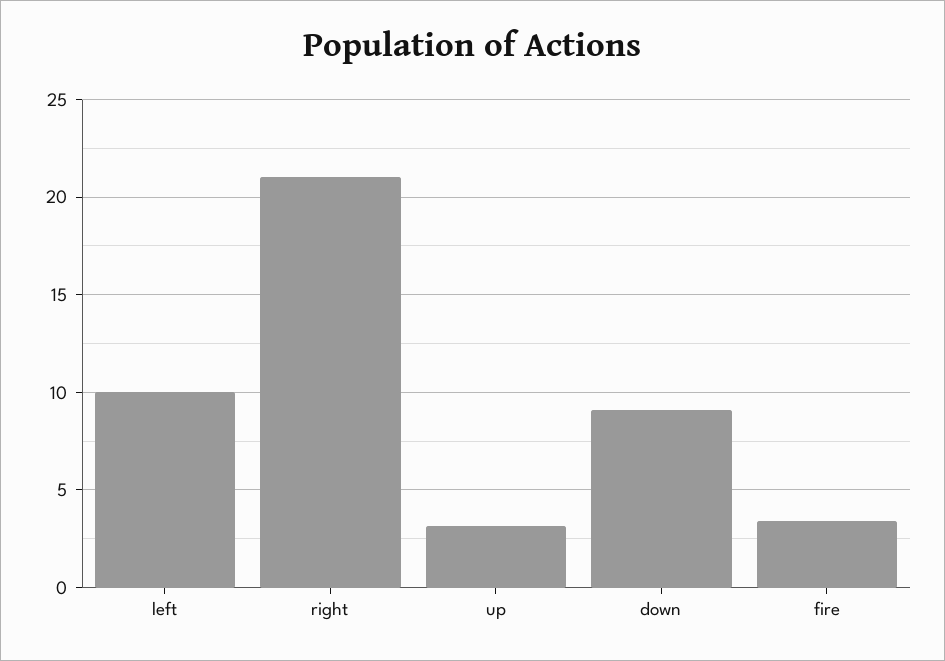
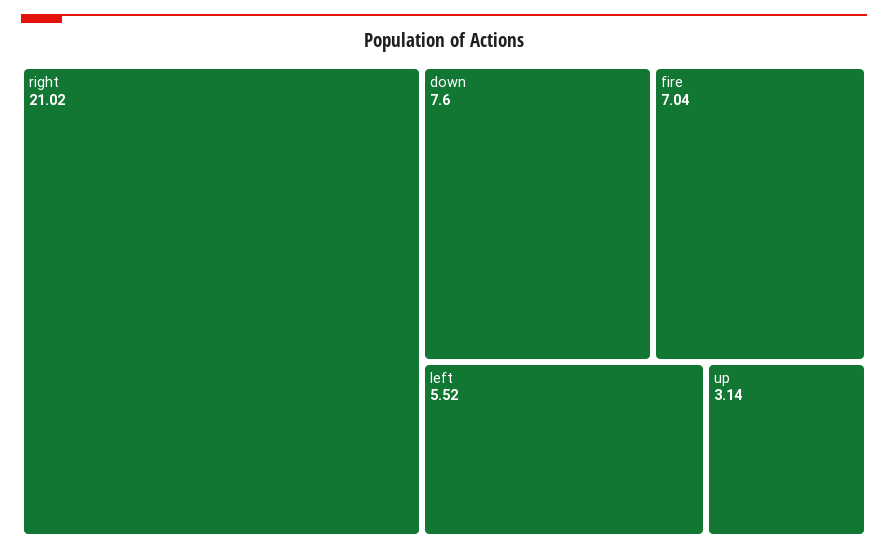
left: 10 -> 5.52
down: 9 -> 7.6
fire: 3.5 -> 7.04

